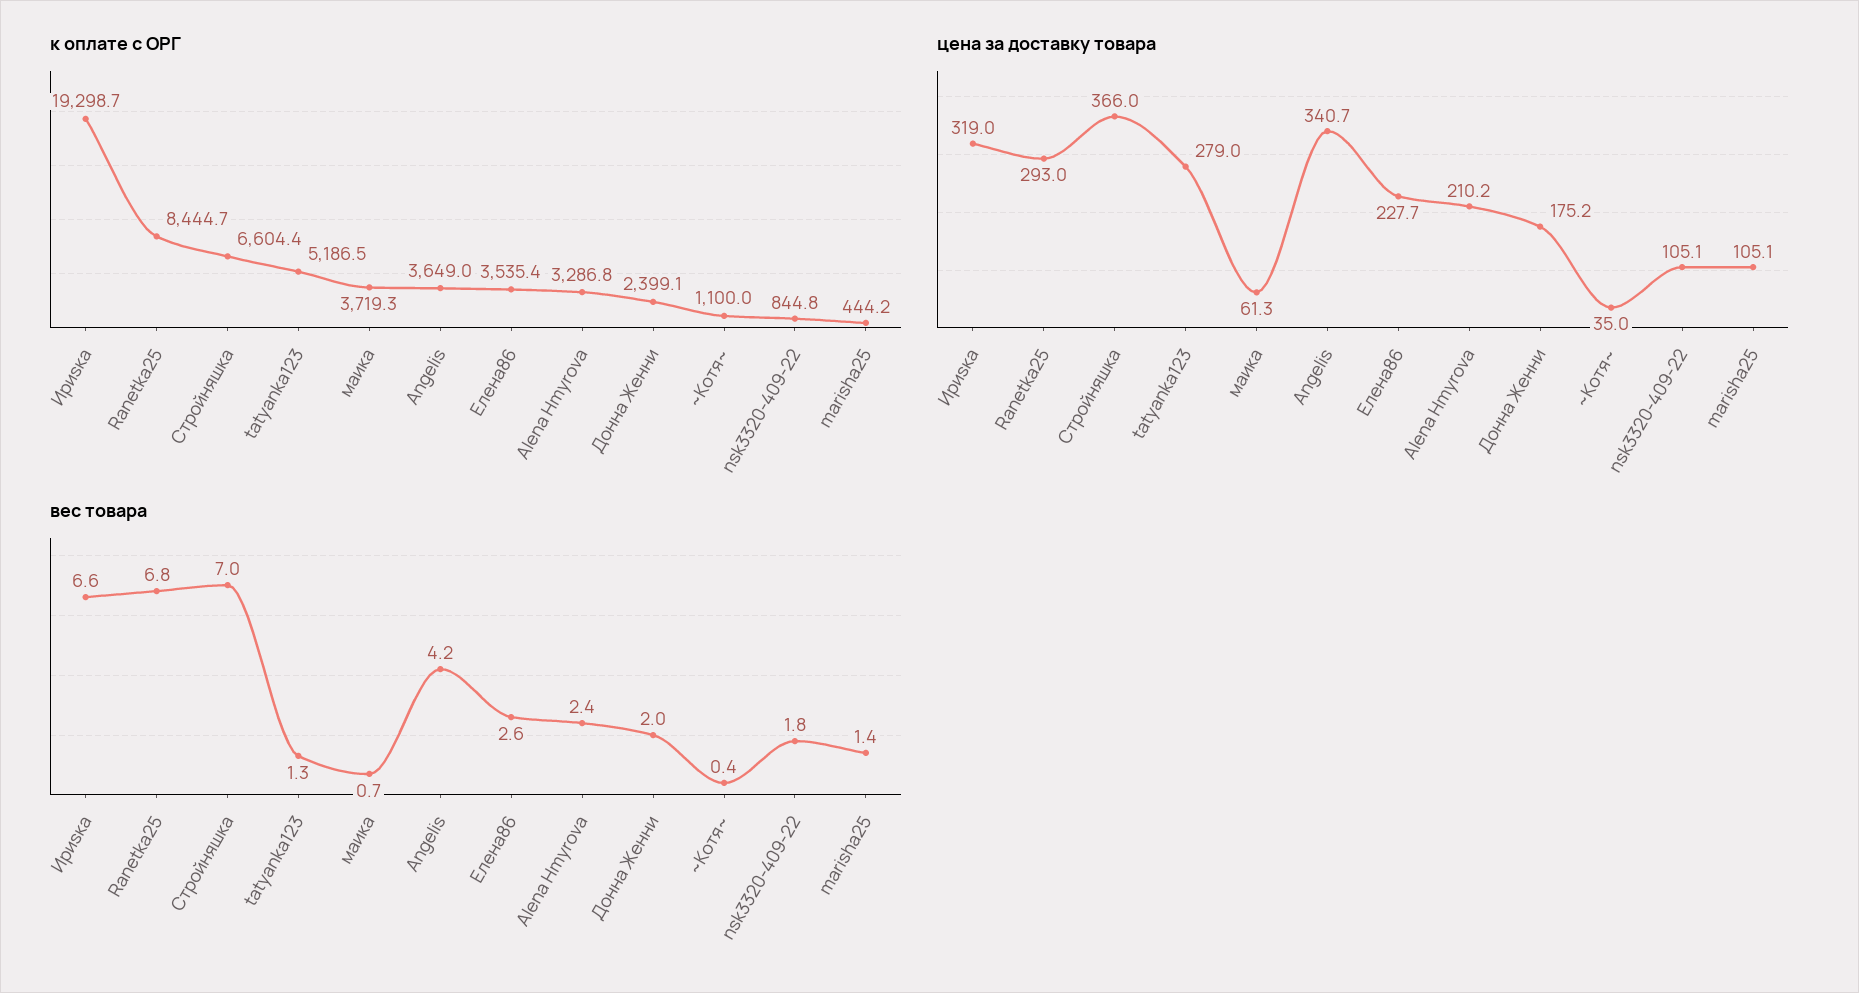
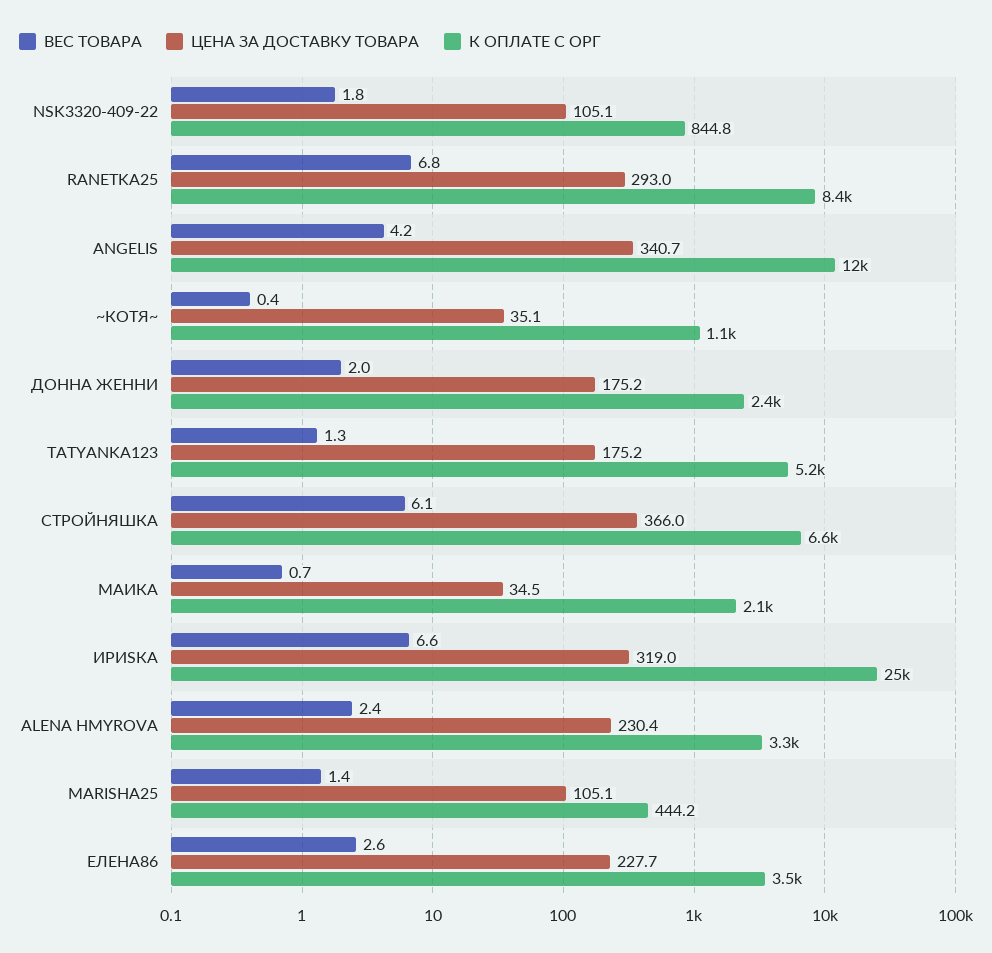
к оплате с ОРГ, Ириsка: 19298.7 -> 25000
к оплате с ОРГ, маика: 3719.3 -> 2100
к оплате с ОРГ, Angelis: 3649 -> 12000
цена за доставку товара, tatyanka123: 279 -> 175.2
цена за доставку товара, маика: 61.3 -> 34.5
цена за доставку товара, Alena Hmyrova: 210.2 -> 230.4
цена за доставку товара, ~Котя~: 35 -> 35.1
вес товара, Стройняшка: 7 -> 6.1

